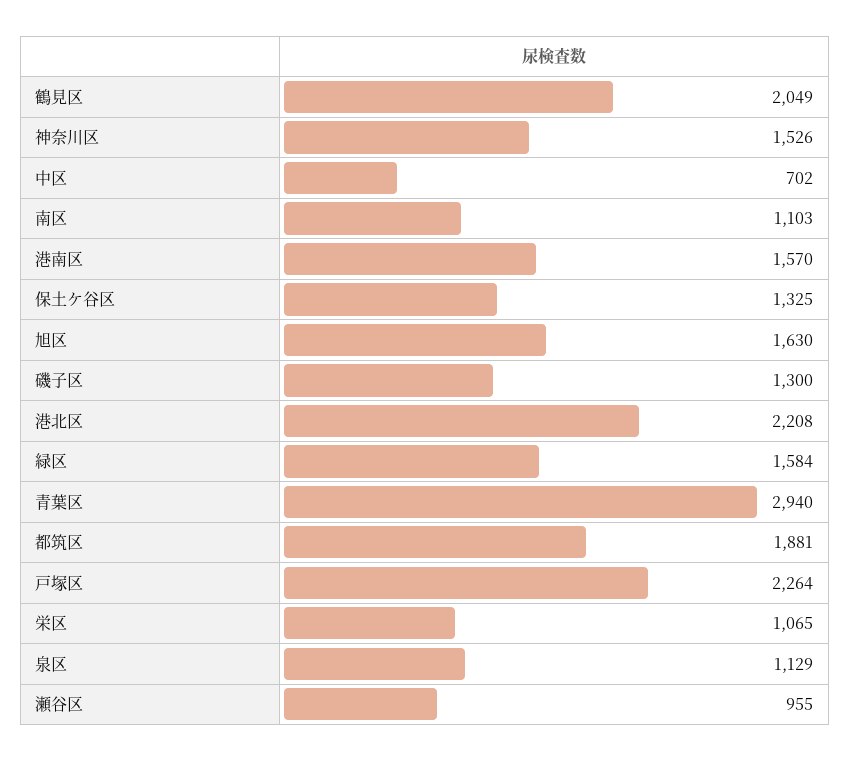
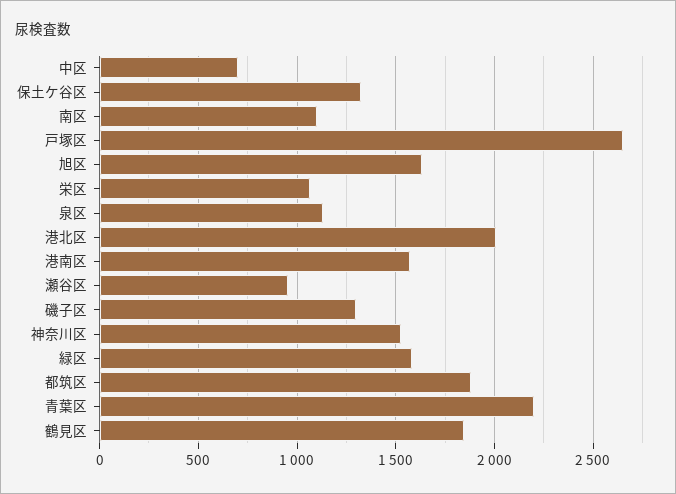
鶴見区: 2049 -> 1850
港北区: 2208 -> 2000
青葉区: 2940 -> 2200
戸塚区: 2264 -> 2650

